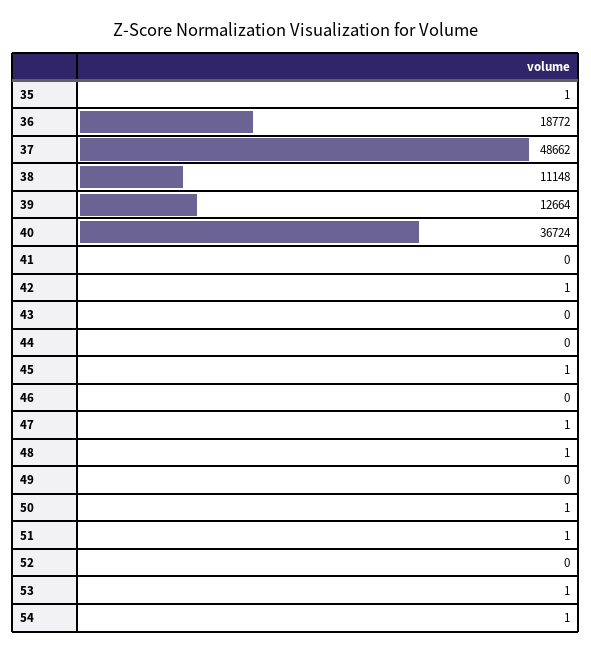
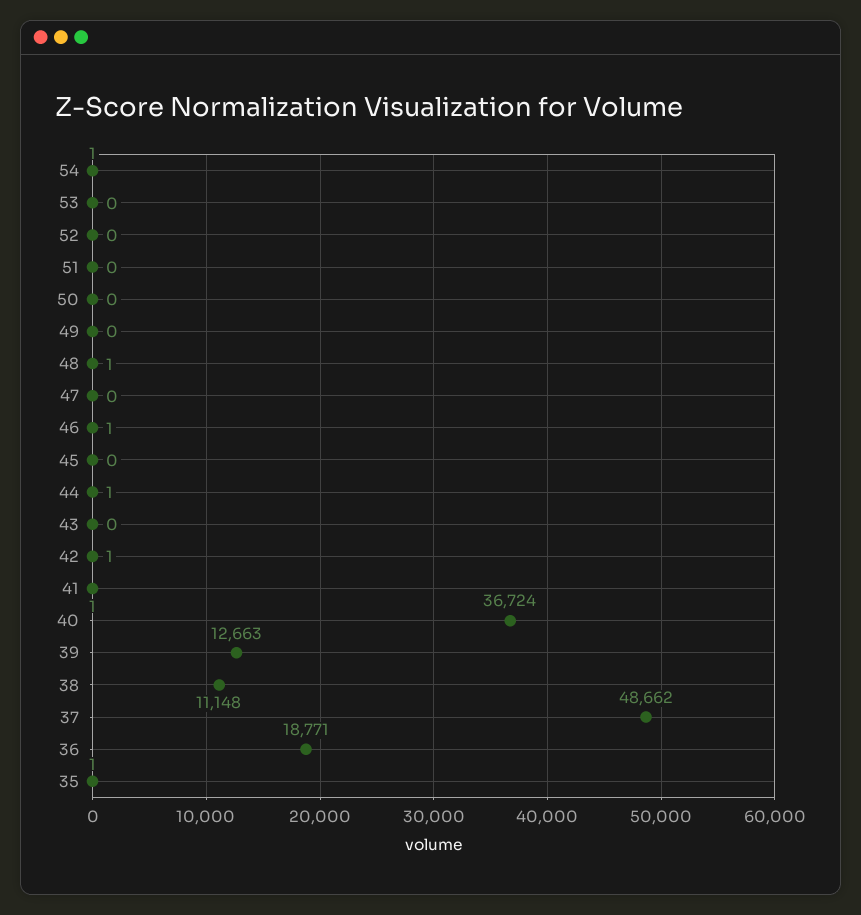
36: 18772 -> 18771
39: 12664 -> 12663
41: 0 -> 1
44: 0 -> 1
45: 1 -> 0
46: 0 -> 1
47: 1 -> 0
50: 1 -> 0
51: 1 -> 0
53: 1 -> 0

